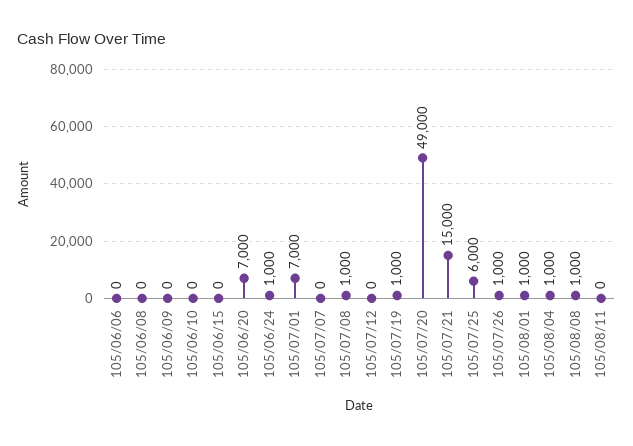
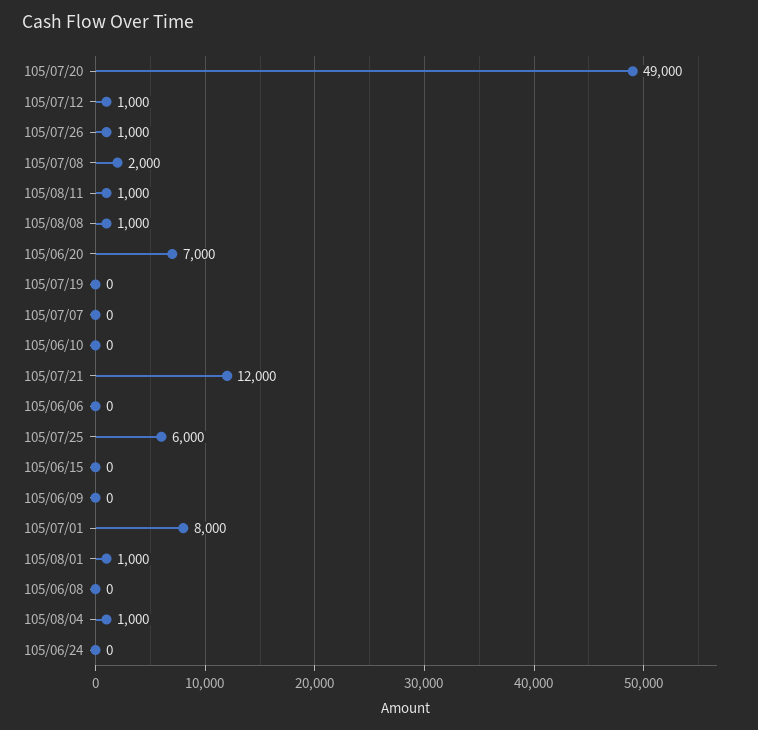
105/06/24: 1000 -> 0
105/07/01: 7000 -> 8000
105/07/08: 1000 -> 2000
105/07/12: 0 -> 1000
105/07/19: 1000 -> 0
105/07/21: 15000 -> 12000
105/08/11: 0 -> 1000

